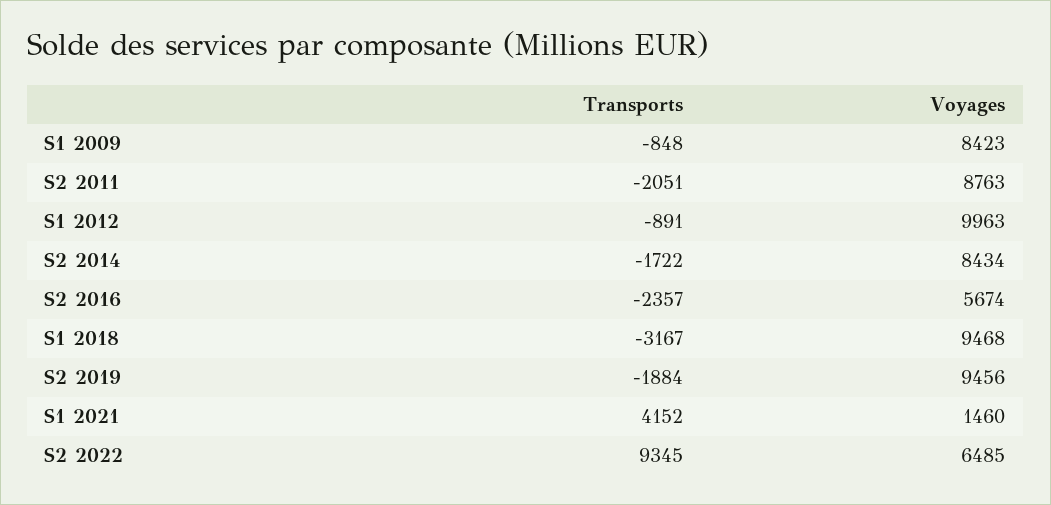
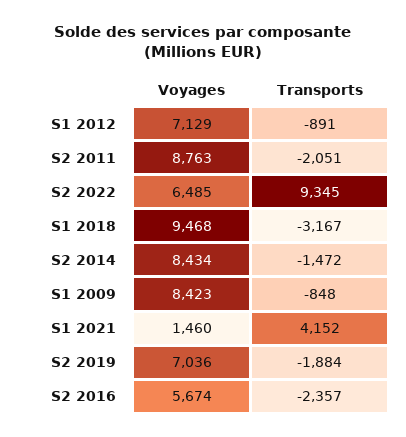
Voyages, S1 2012: 9963 -> 7129
Transports, S2 2014: -1722 -> -1472
Voyages, S2 2019: 9456 -> 7036

